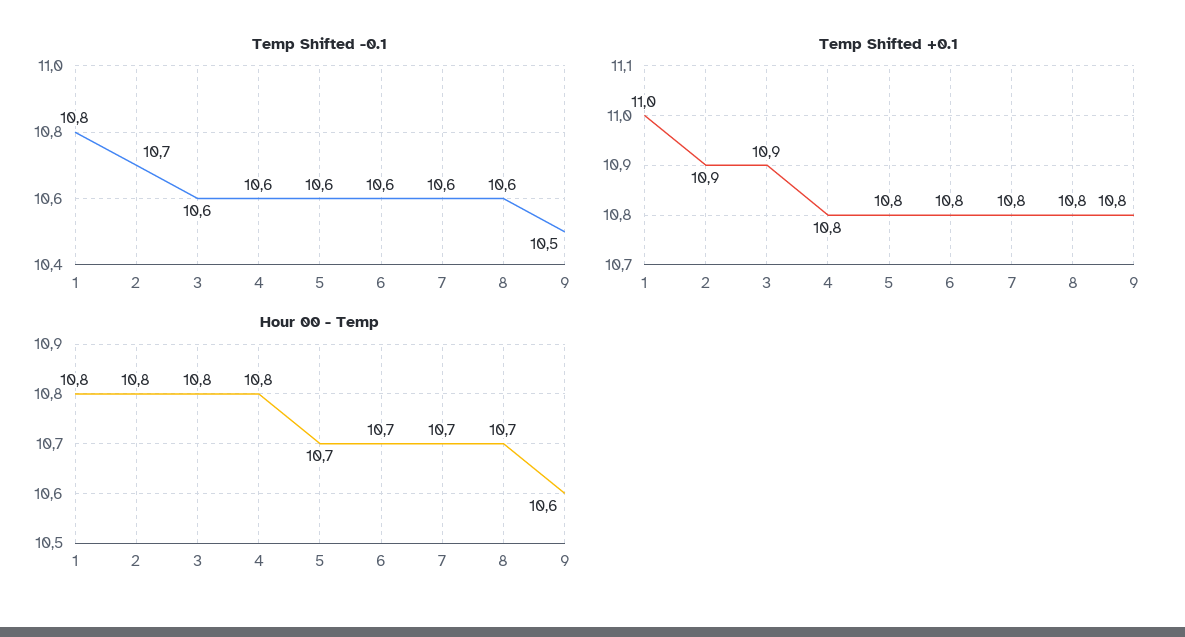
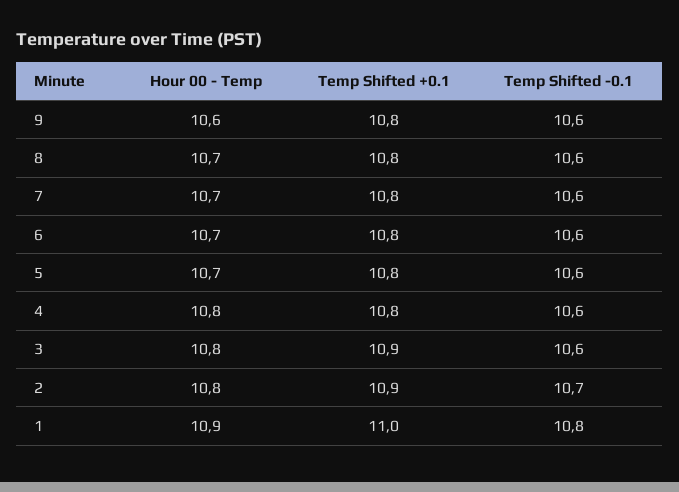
Temp Shifted -0.1, 9: 10.5 -> 10.6
Hour 00 - Temp, 1: 10.8 -> 10.9

